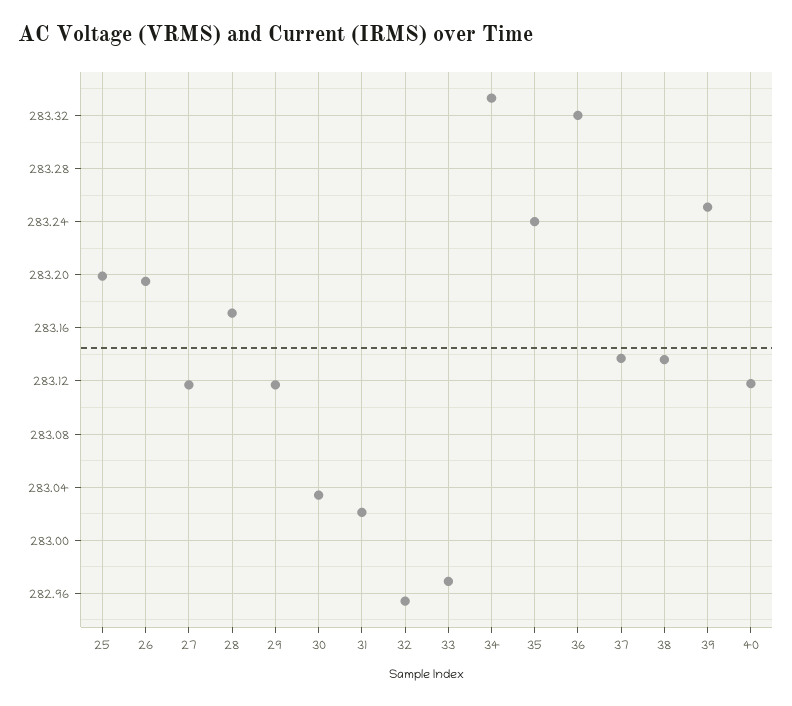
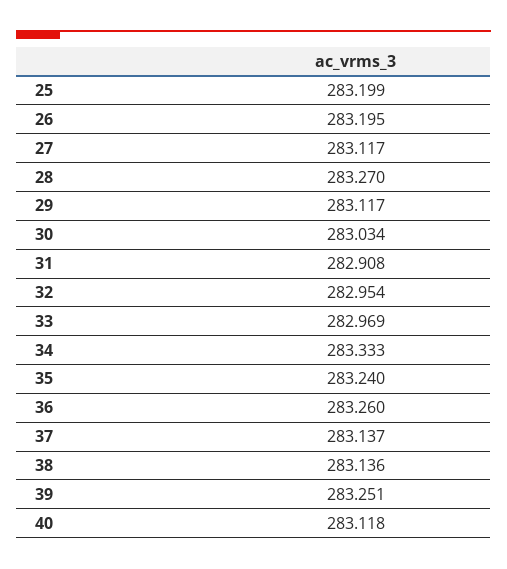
28: 283.17 -> 283.27
31: 283.02 -> 282.908
36: 283.32 -> 283.26

